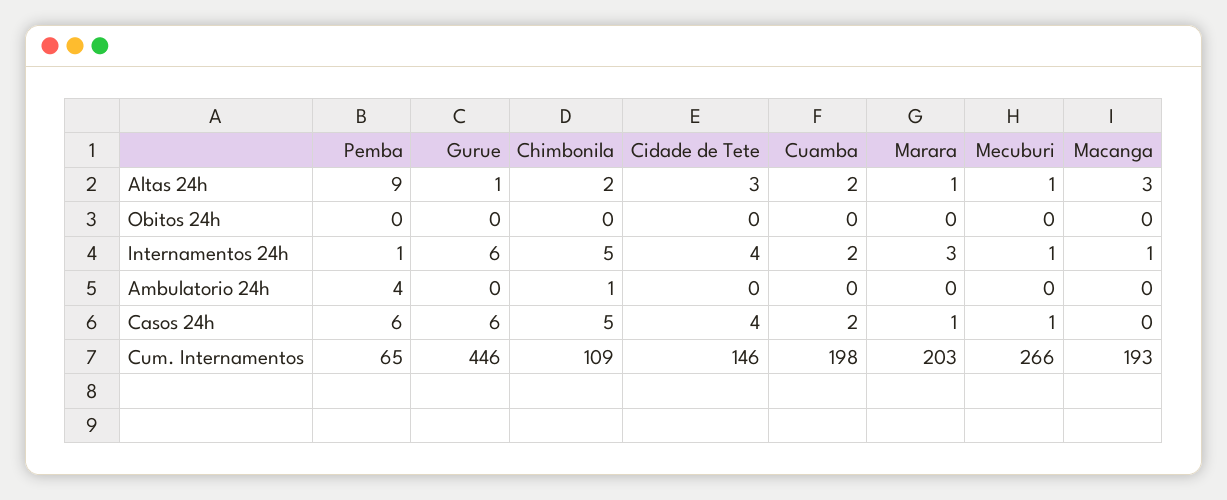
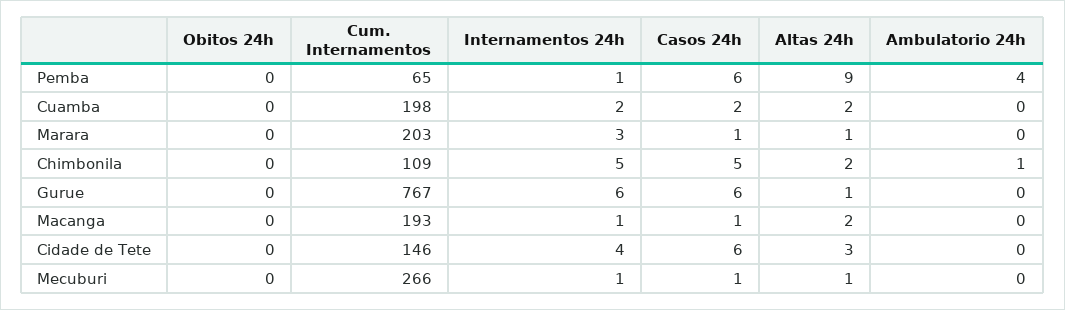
Macanga, Altas 24h: 3 -> 2
Cidade de Tete, Casos 24h: 4 -> 6
Macanga, Casos 24h: 0 -> 1
Gurue, Cum. Internamentos: 446 -> 767

